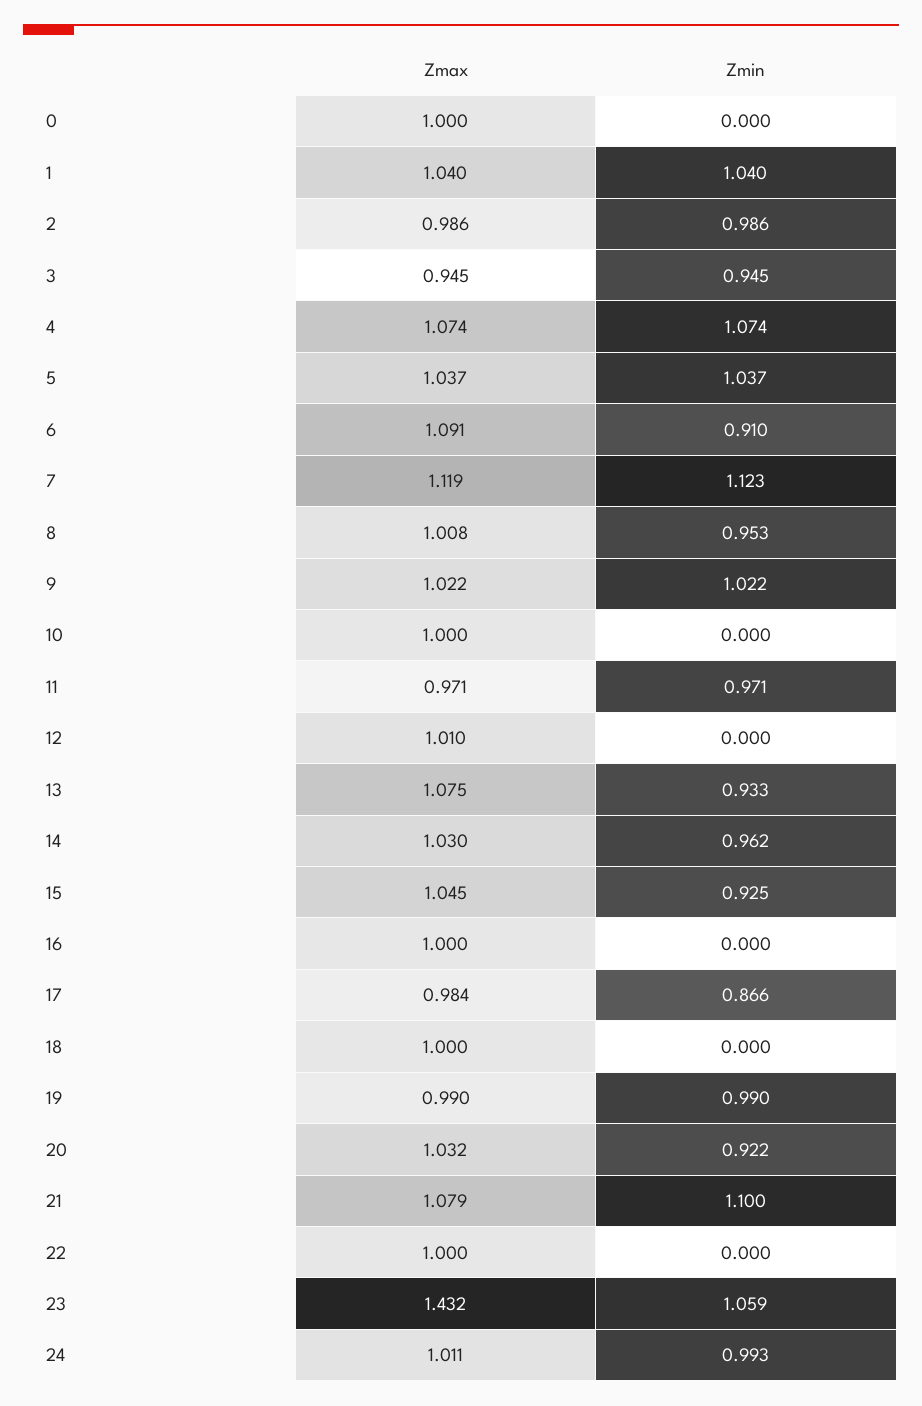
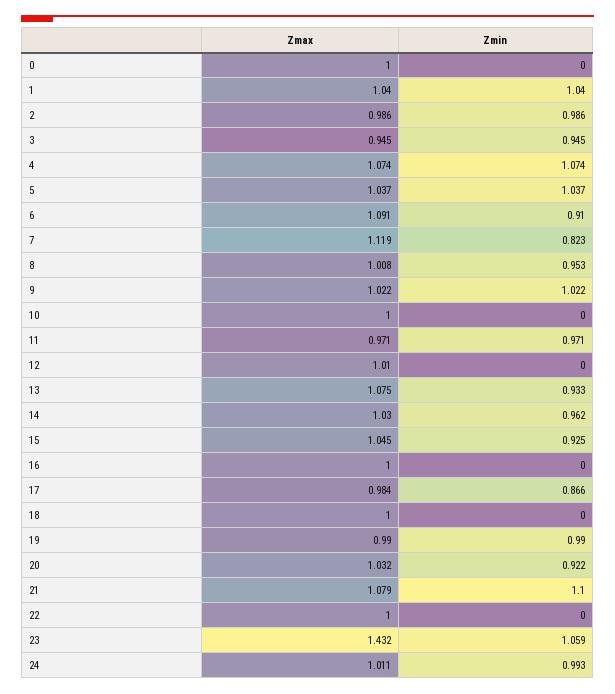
Zmin, 7: 1.123 -> 0.823

